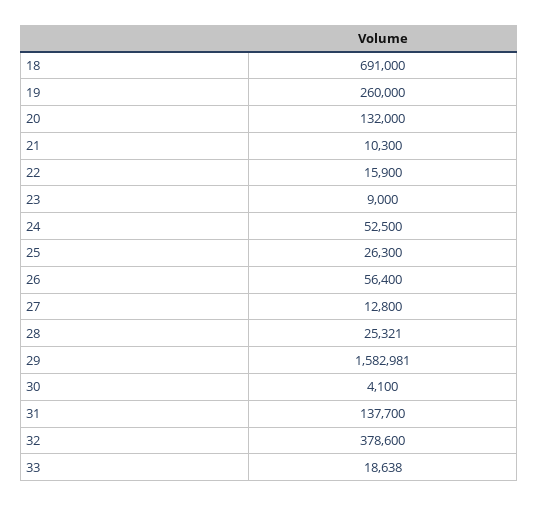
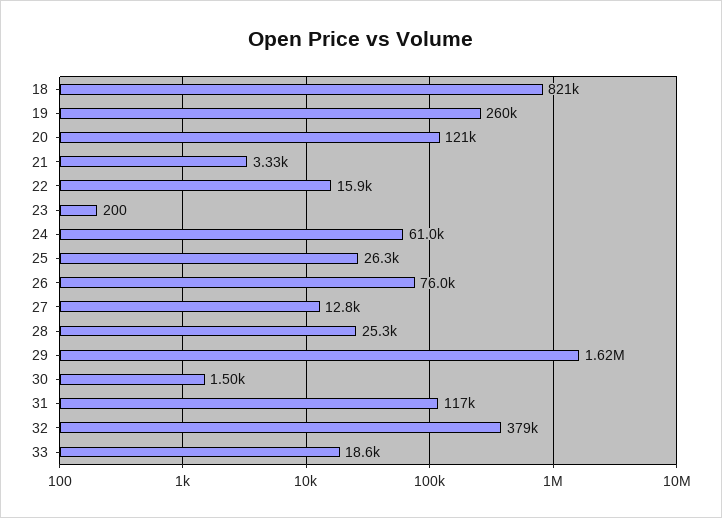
18: 691000 -> 821000
20: 132000 -> 121000
21: 10300 -> 3330
23: 9000 -> 200
24: 52500 -> 61000
26: 56400 -> 76000
29: 1582981 -> 1620000
30: 4100 -> 1500
31: 137700 -> 117000

